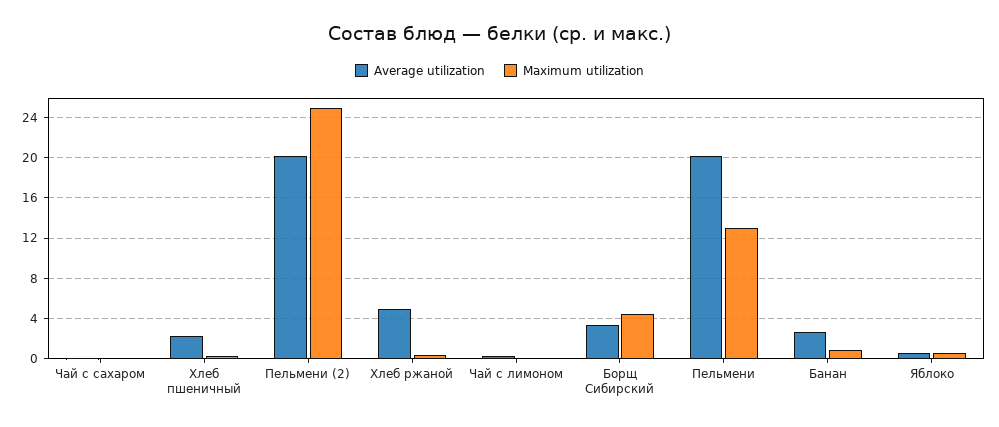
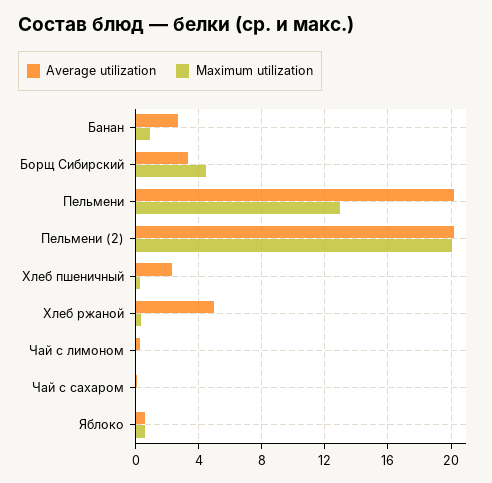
Maximum utilization, Пельмени (2): 25 -> 20

